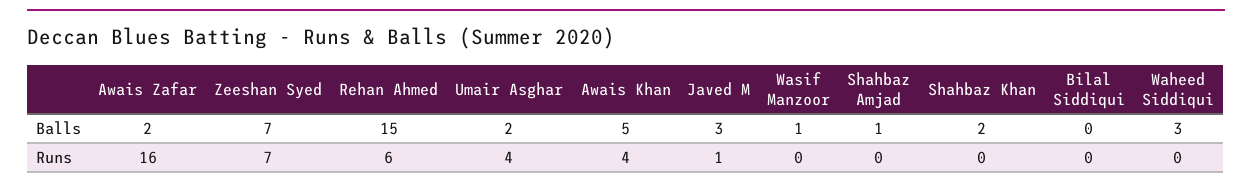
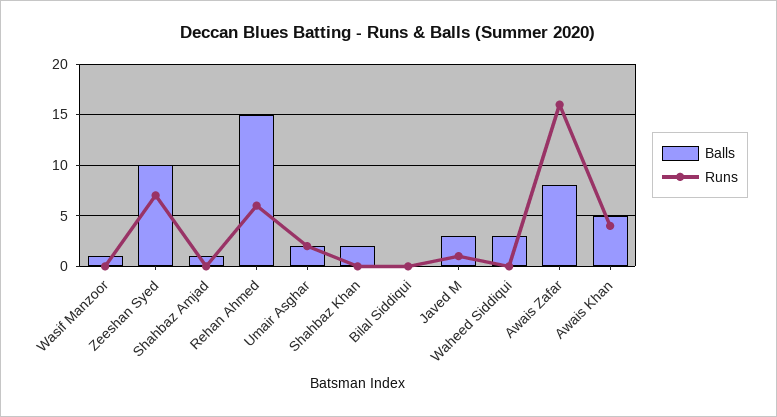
Balls, Awais Zafar: 2 -> 8
Balls, Zeeshan Syed: 7 -> 10
Runs, Umair Asghar: 4 -> 2

